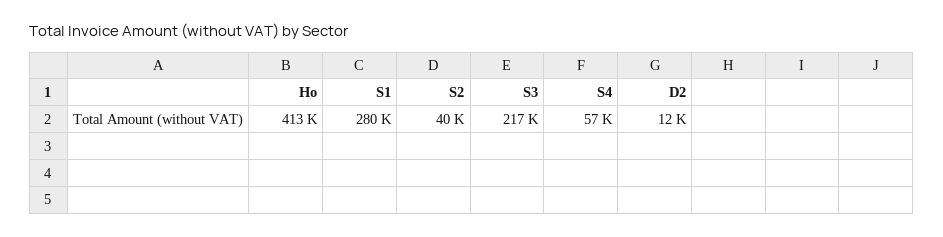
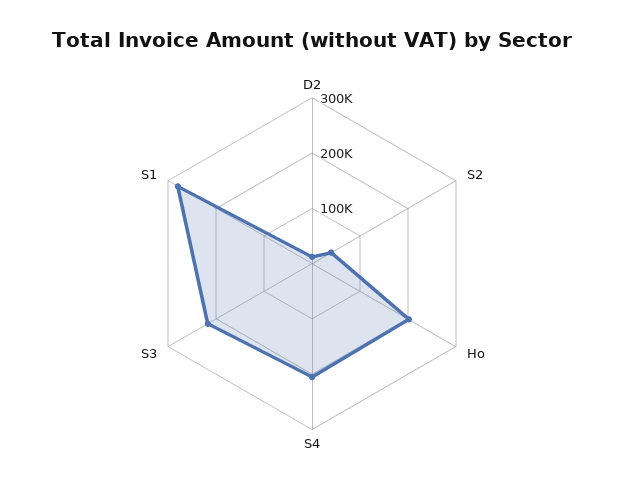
Ho: 413000 -> 200000
S4: 57000 -> 200000

